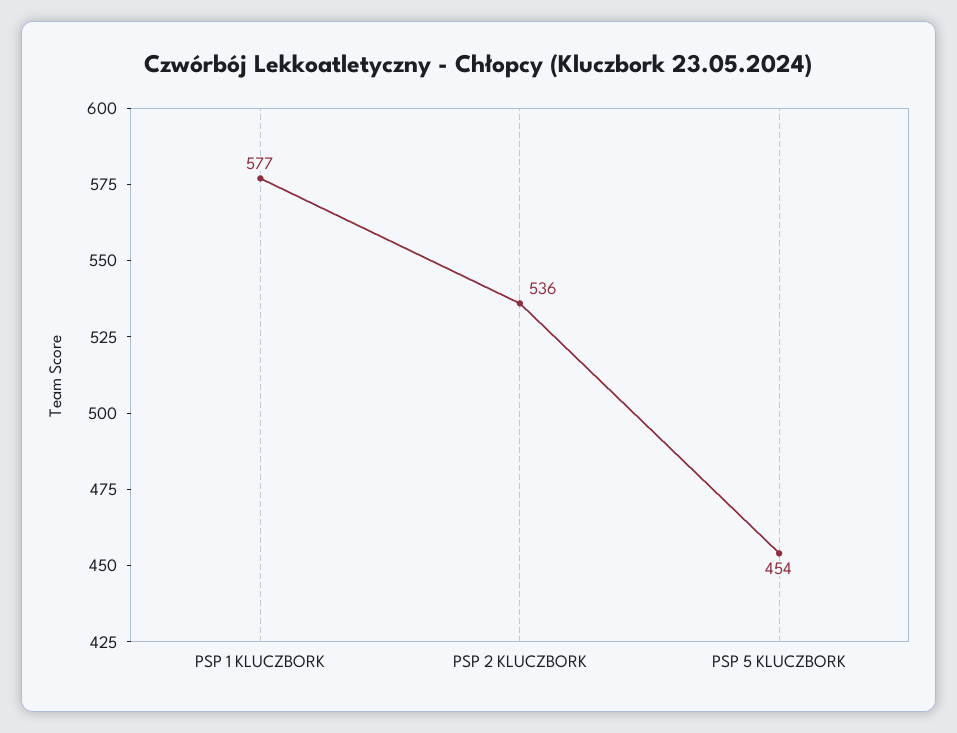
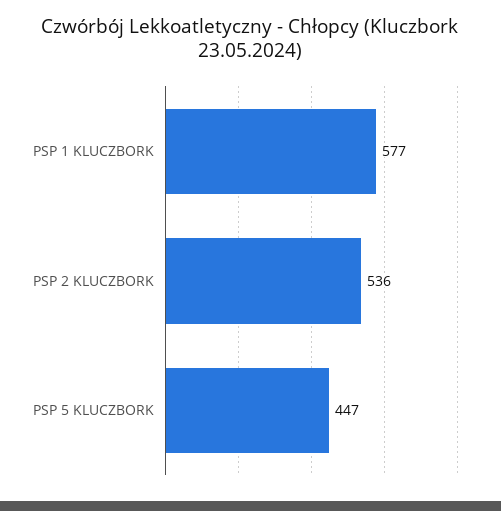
PSP 5 KLUCZBORK: 454 -> 447

